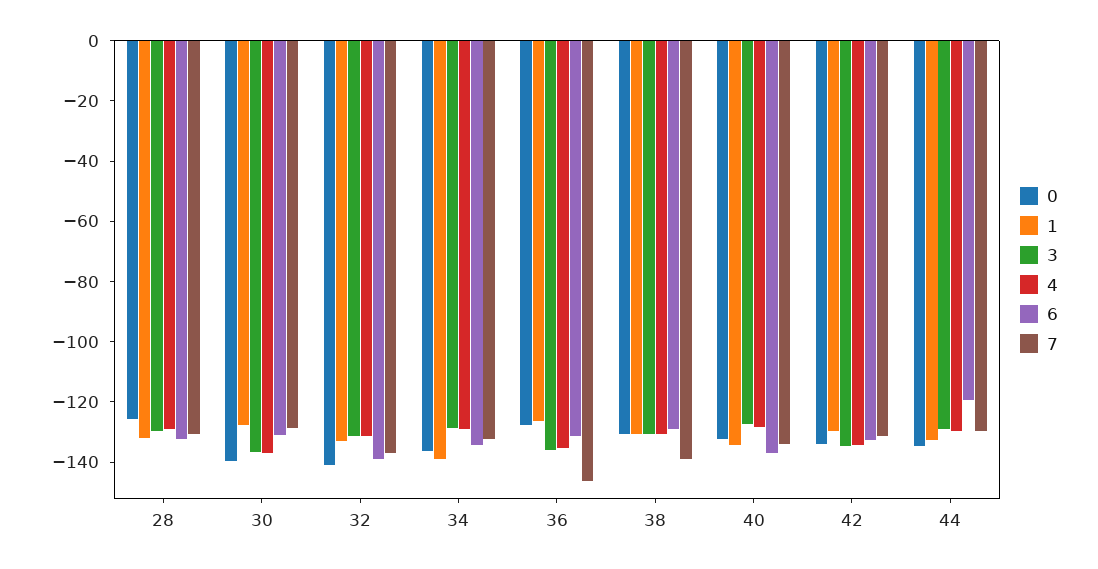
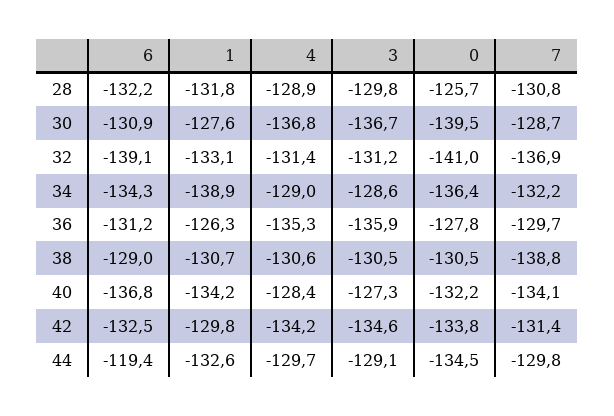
7, 36: -145 -> -129.7

